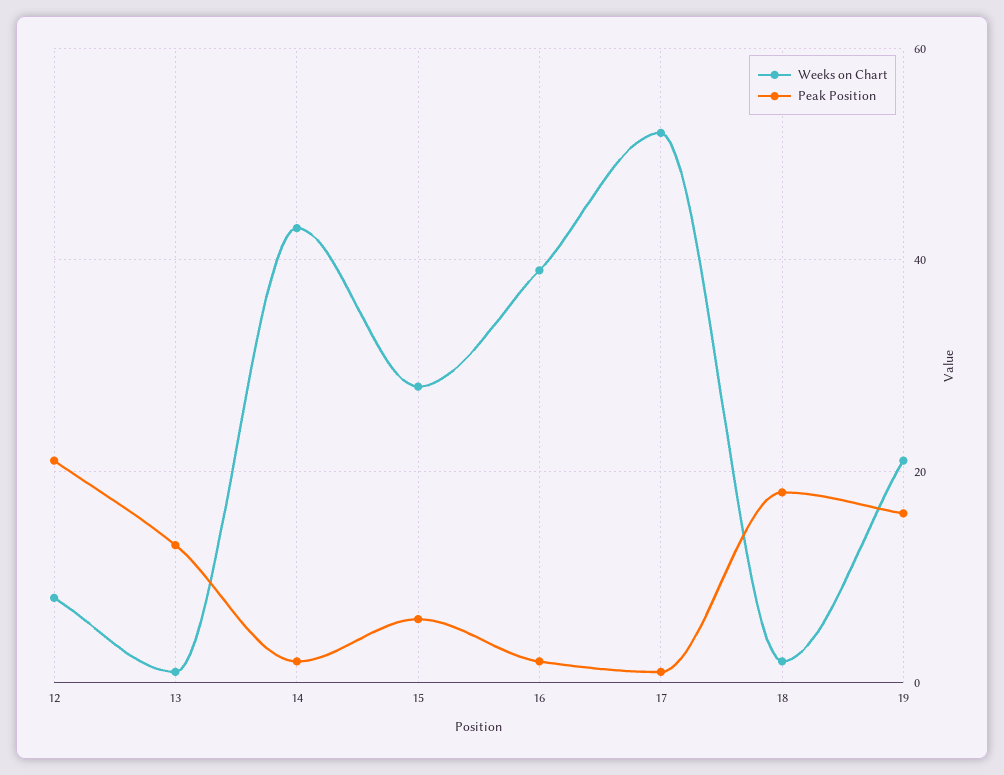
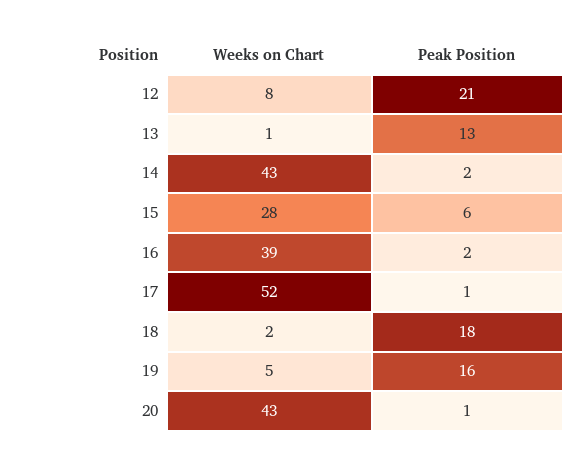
Weeks on Chart, 19: 20 -> 5
Weeks on Chart, 20: none -> 43
Peak Position, 20: none -> 1

